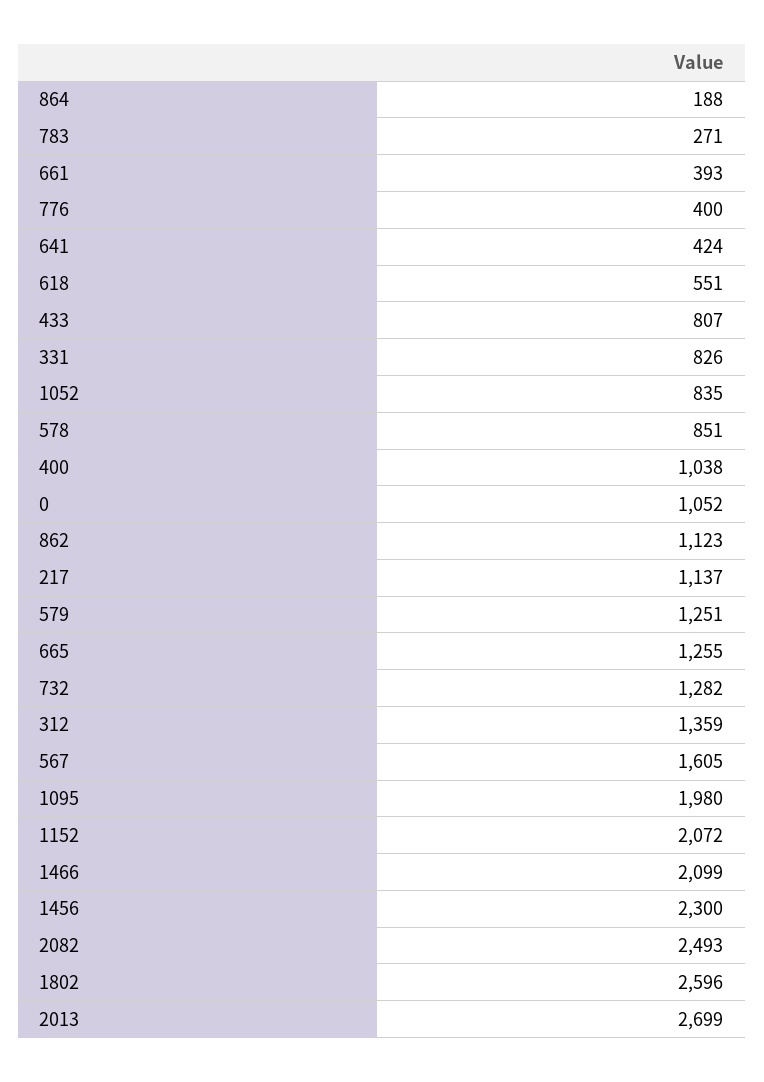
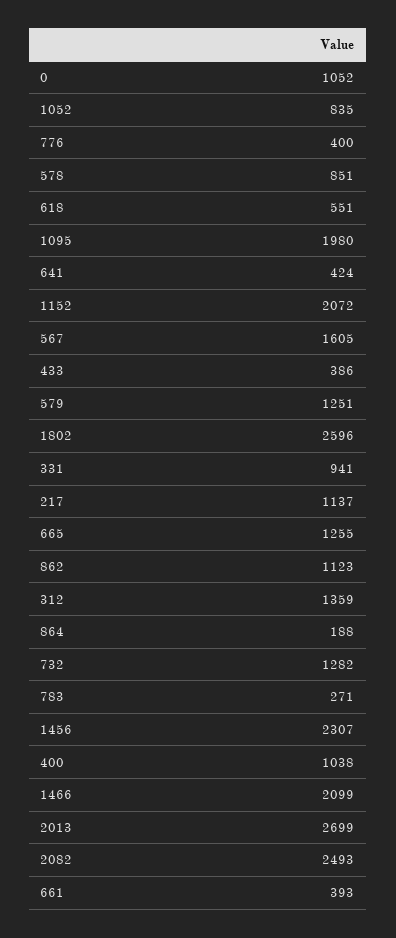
433: 807 -> 386
331: 826 -> 941
1456: 2300 -> 2307

